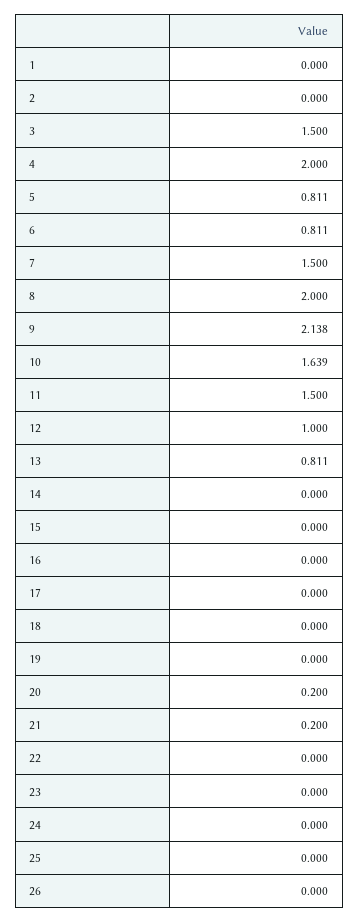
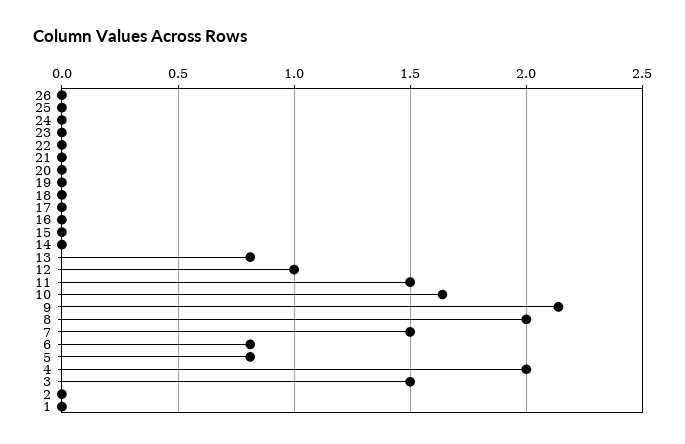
20: 0.2 -> 0
21: 0.2 -> 0

